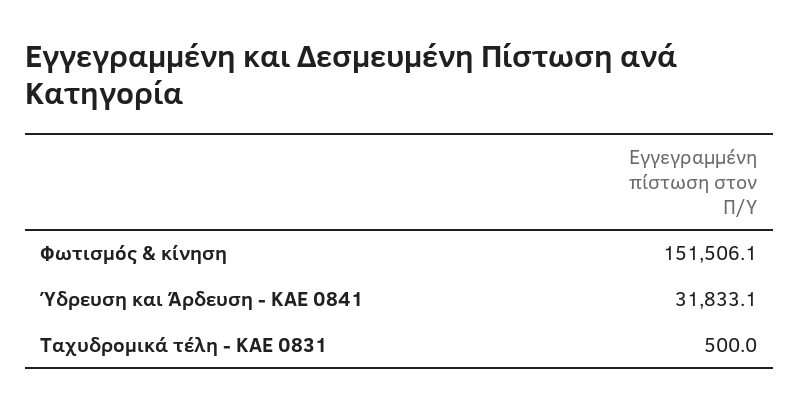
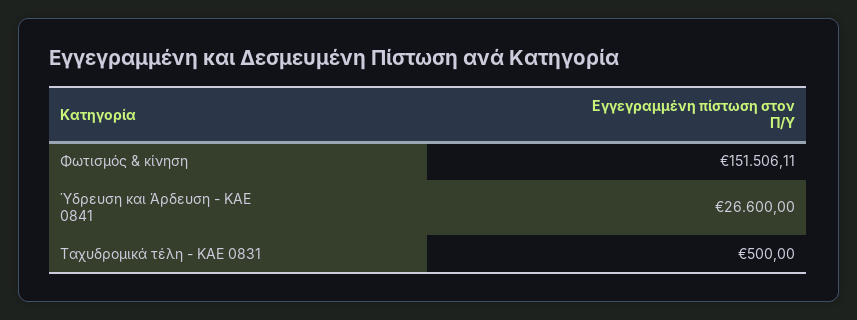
Ύδρευση και Άρδευση - ΚΑΕ 0841: 31833.1 -> 26600

